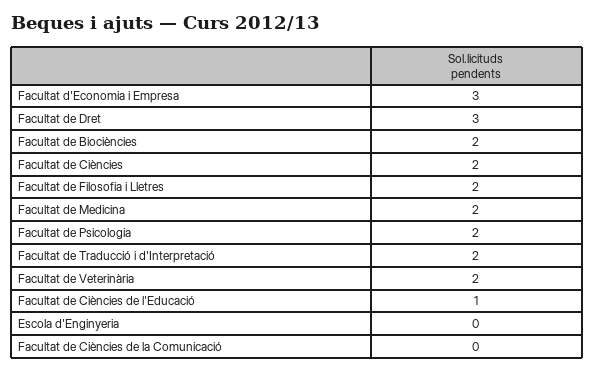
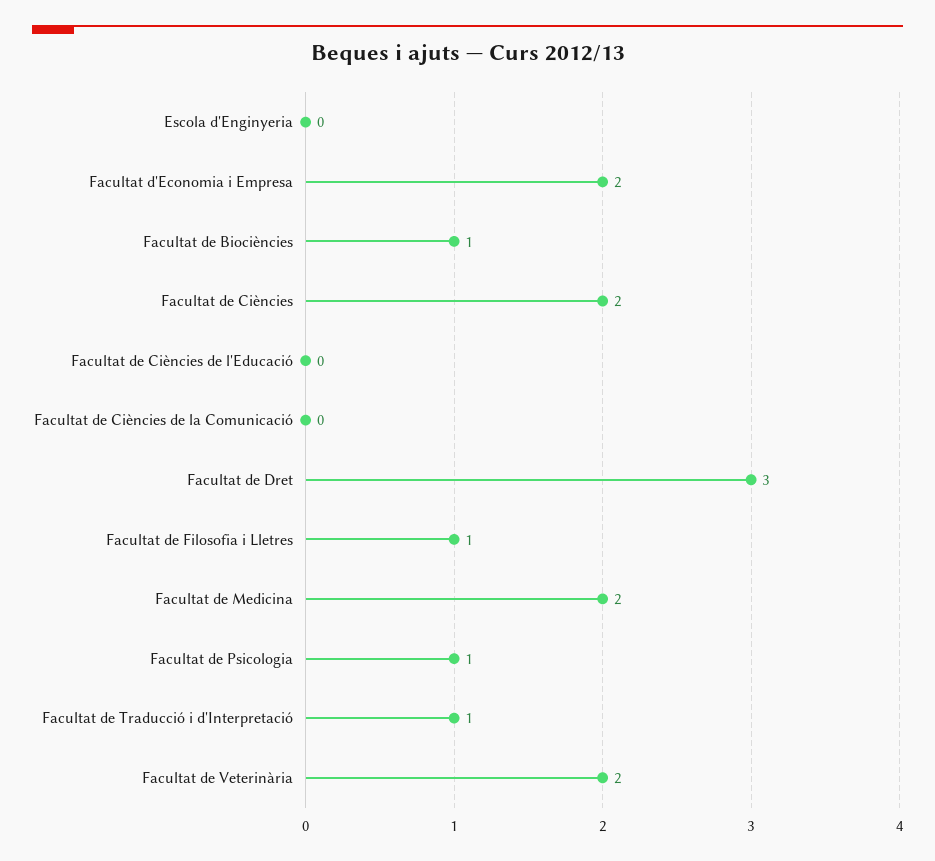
Facultat d'Economia i Empresa: 3 -> 2
Facultat de Biociències: 2 -> 1
Facultat de Filosofia i Lletres: 2 -> 1
Facultat de Psicologia: 2 -> 1
Facultat de Traducció i d'Interpretació: 2 -> 1
Facultat de Ciències de l'Educació: 1 -> 0

